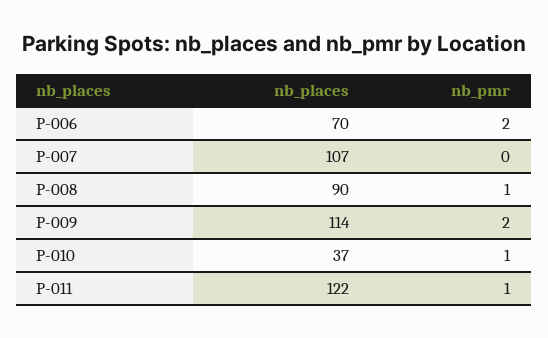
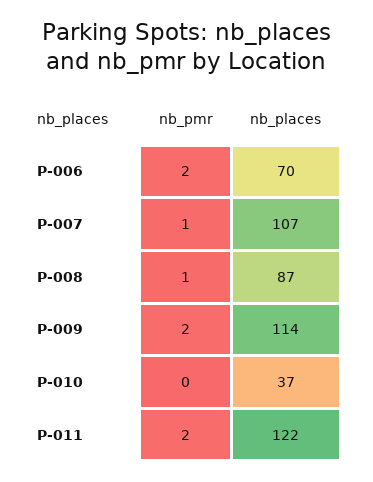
nb_pmr, P-007: 0 -> 1
nb_places, P-008: 90 -> 87
nb_pmr, P-010: 1 -> 0
nb_pmr, P-011: 1 -> 2

